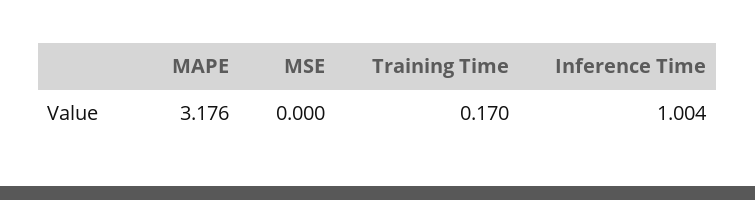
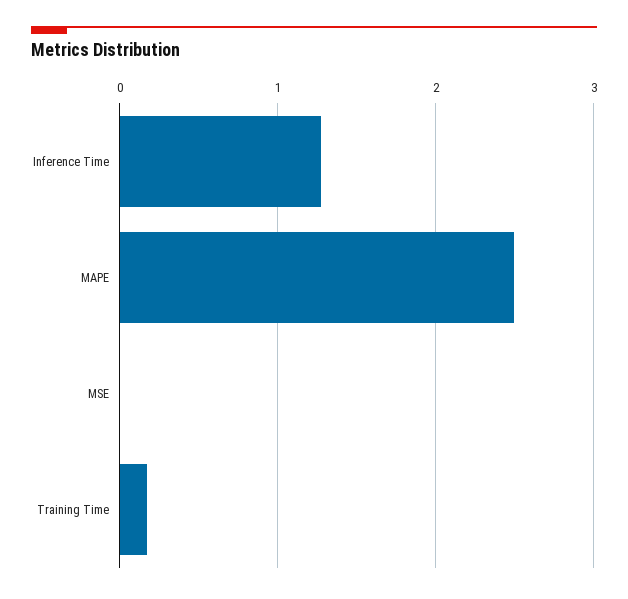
MAPE: 3.176 -> 2.5
Inference Time: 1.004 -> 1.3

